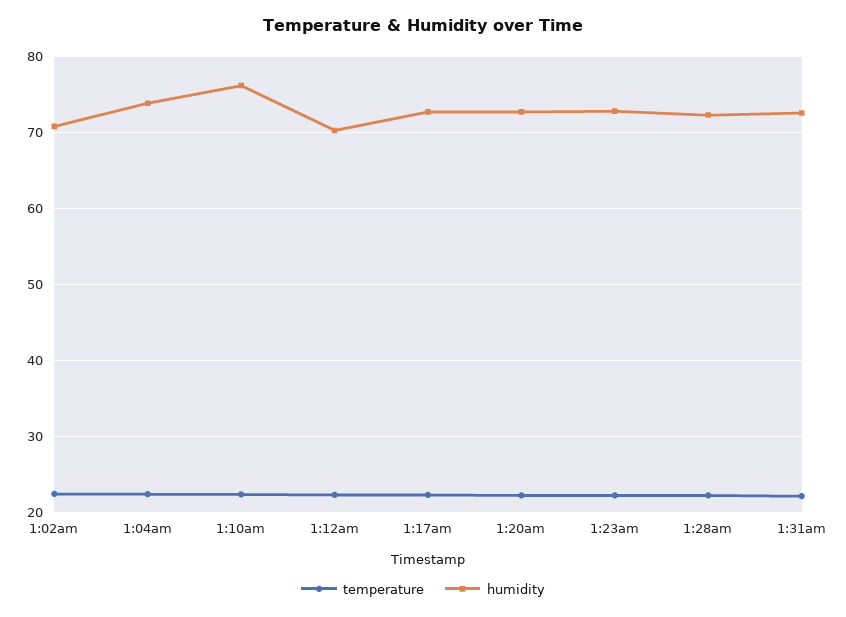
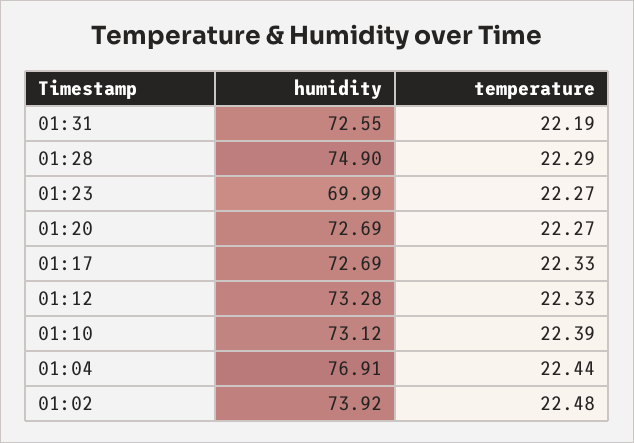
humidity, 1:02am: 71 -> 73.92
humidity, 1:04am: 74 -> 76.91
humidity, 1:10am: 76 -> 73.12
humidity, 1:12am: 70 -> 73.28
humidity, 1:23am: 73 -> 69.99
humidity, 1:28am: 72 -> 74.9

